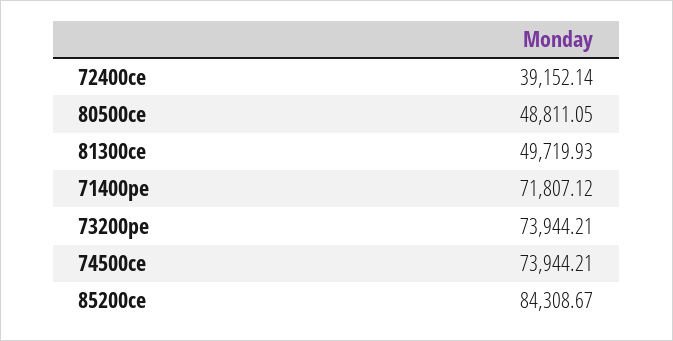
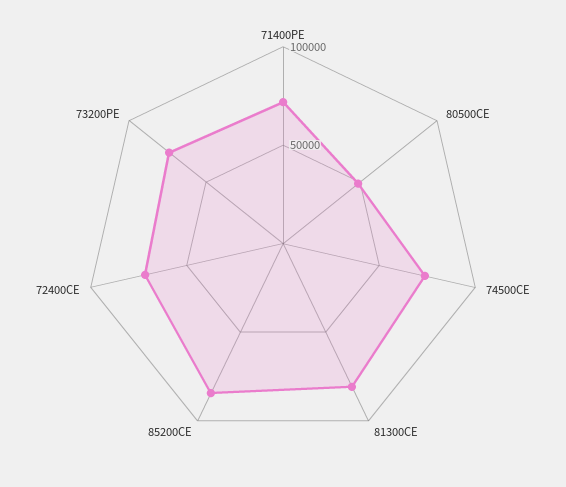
72400ce: 39152.14 -> 70000
81300ce: 49719.93 -> 80000

